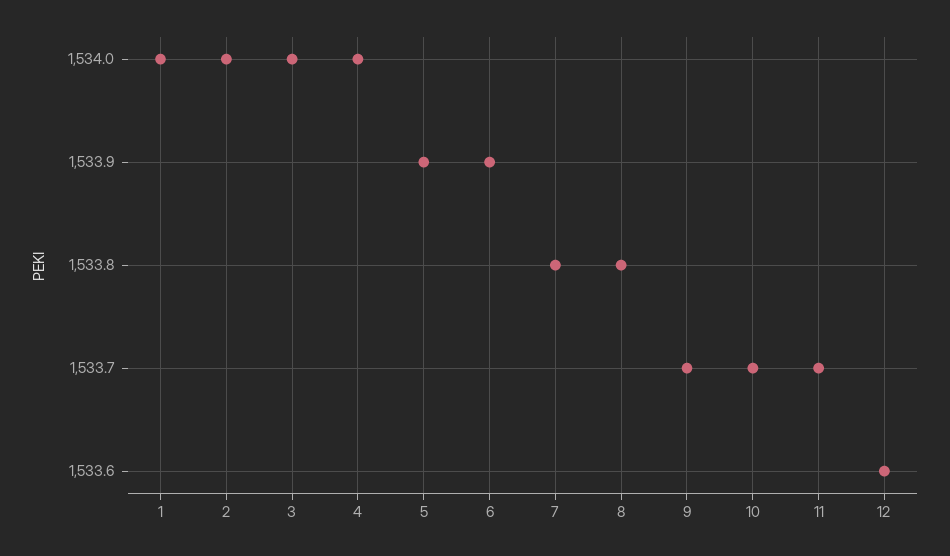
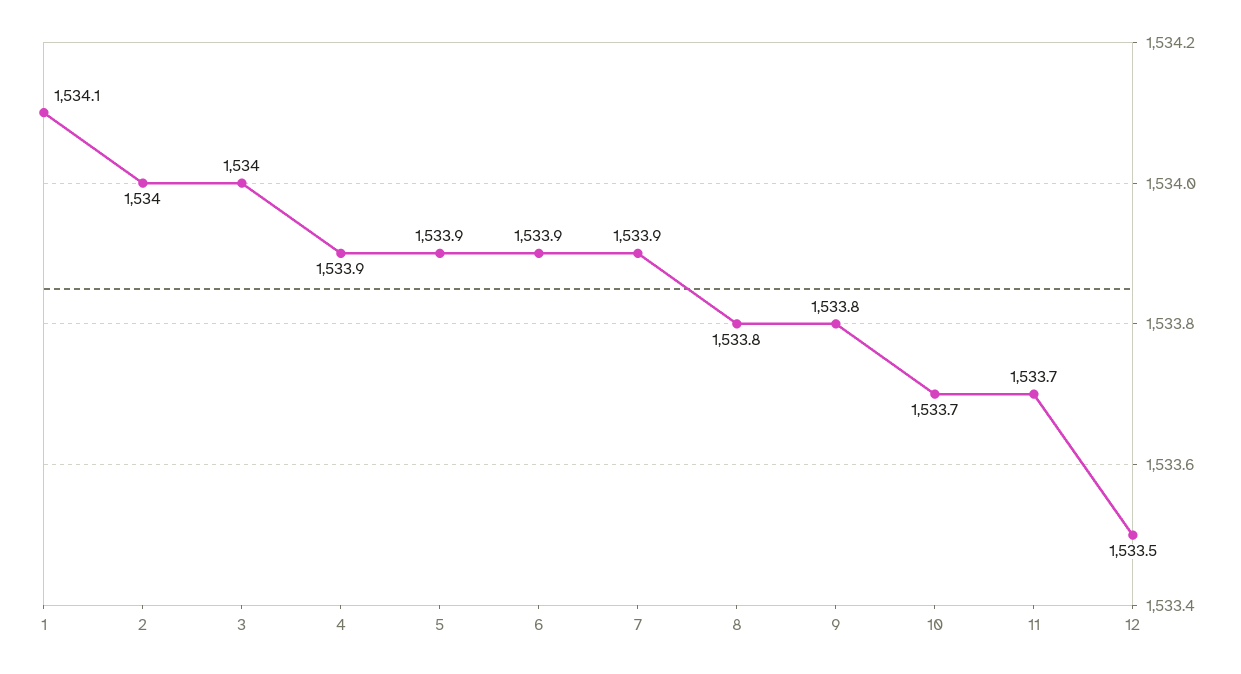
1: 1534 -> 1534.1
4: 1534 -> 1533.9
7: 1533.8 -> 1533.9
9: 1533.7 -> 1533.8
12: 1533.6 -> 1533.5

